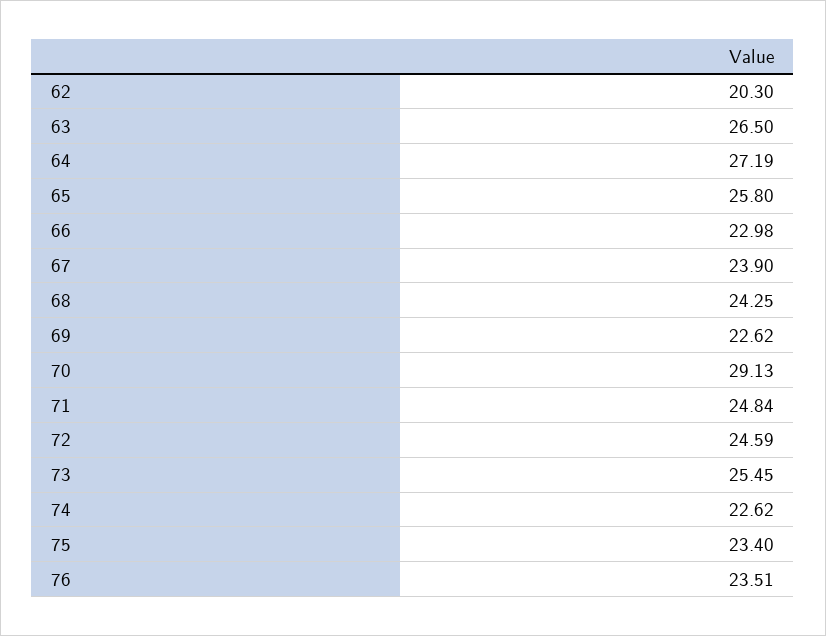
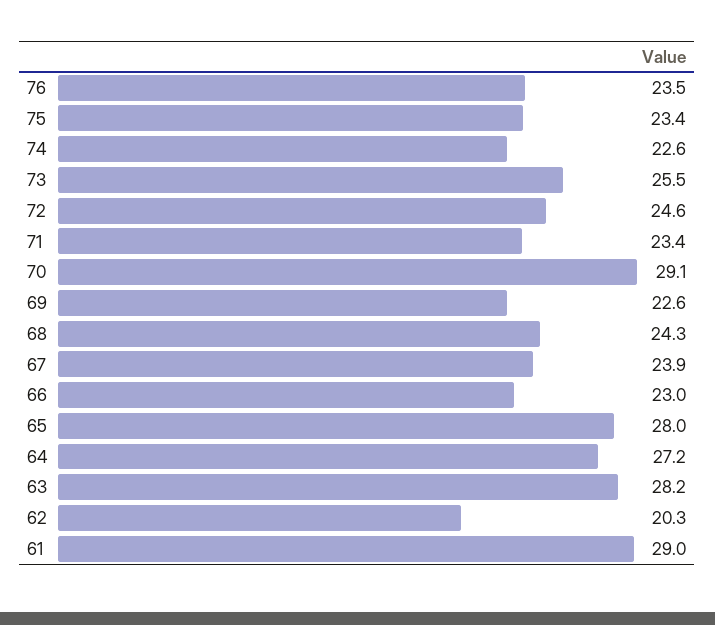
63: 26.5 -> 28.2
65: 25.8 -> 28
71: 24.84 -> 23.4
61: none -> 29

